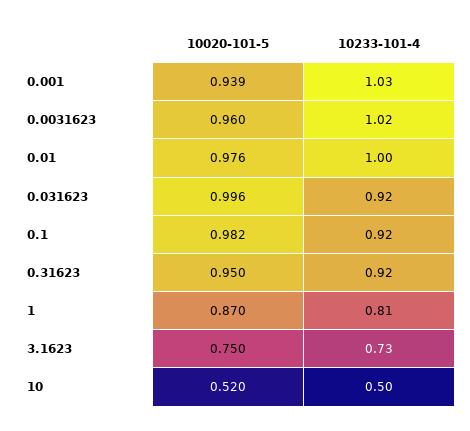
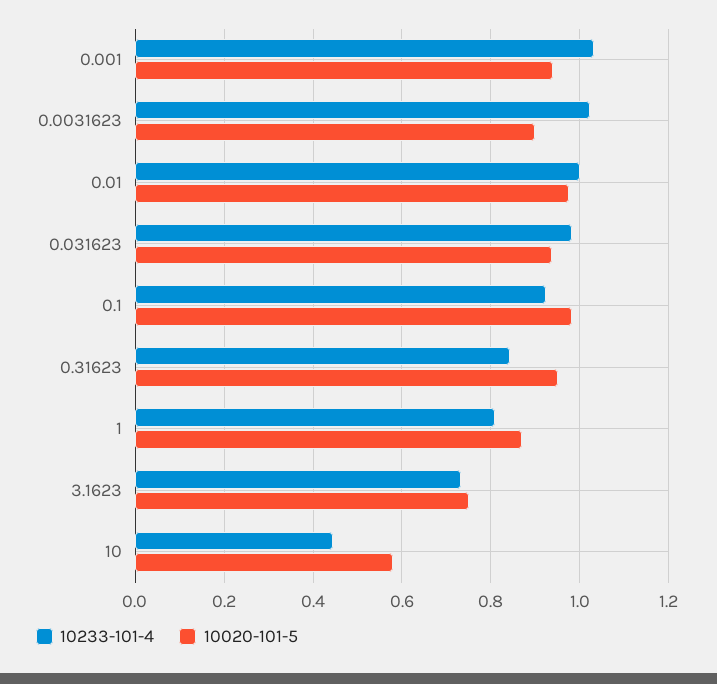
10020-101-5, 0.0031623: 0.96 -> 0.9
10020-101-5, 0.031623: 0.996 -> 0.94
10233-101-4, 0.031623: 0.92 -> 0.98
10233-101-4, 0.31623: 0.92 -> 0.84
10020-101-5, 10: 0.52 -> 0.58
10233-101-4, 10: 0.5 -> 0.44

